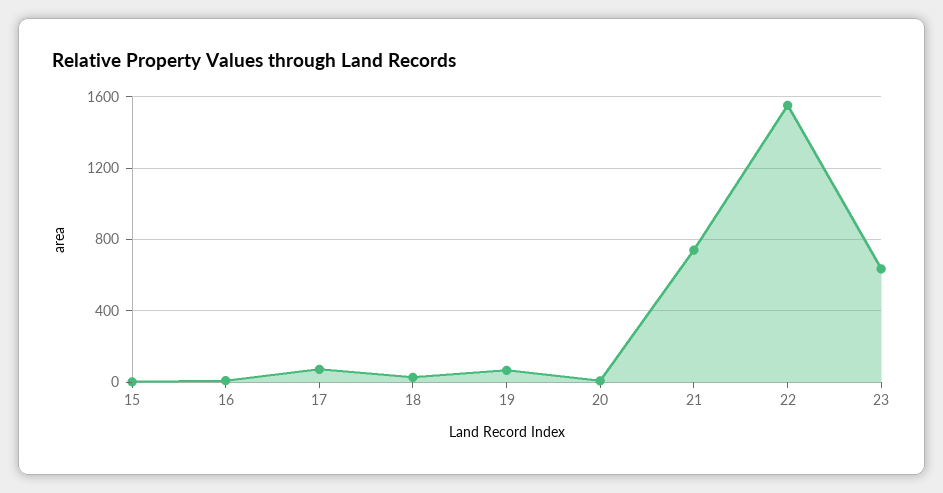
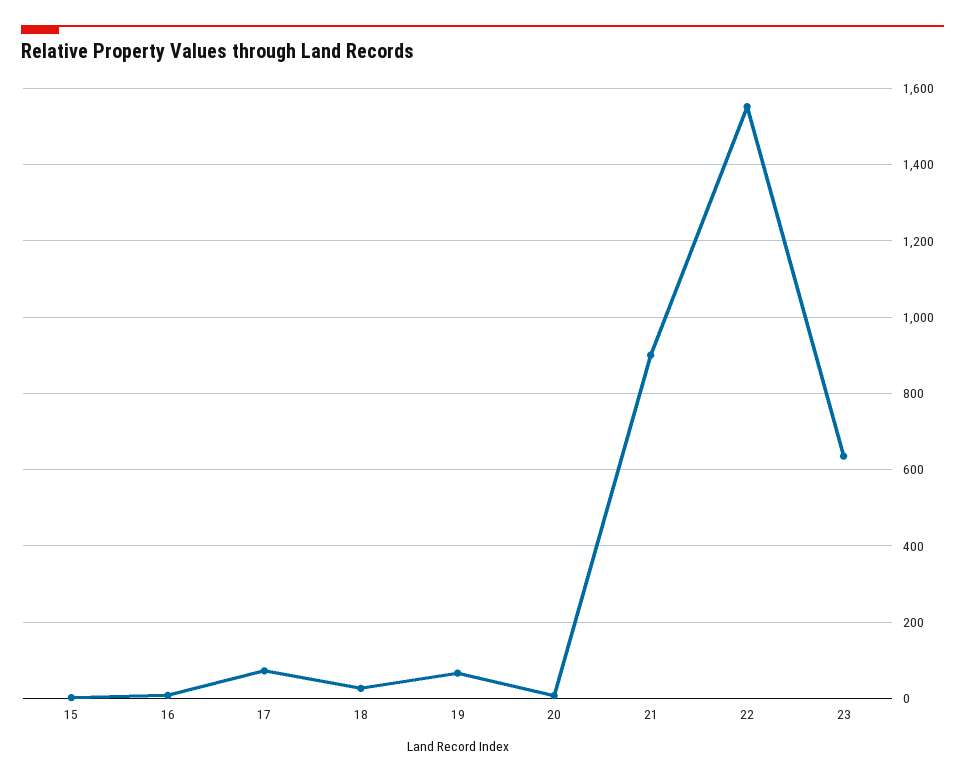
21: 750 -> 900

